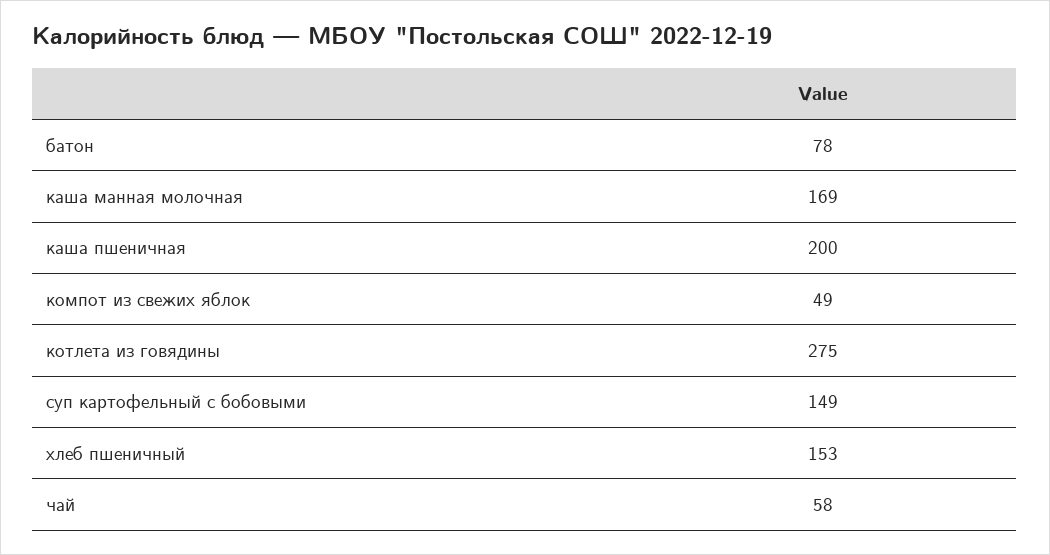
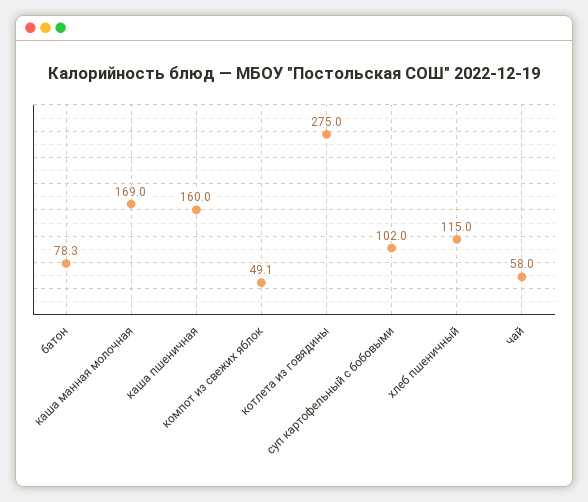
каша пшеничная: 200 -> 160
суп картофельный с бобовыми: 149 -> 102
хлеб пшеничный: 153 -> 115

